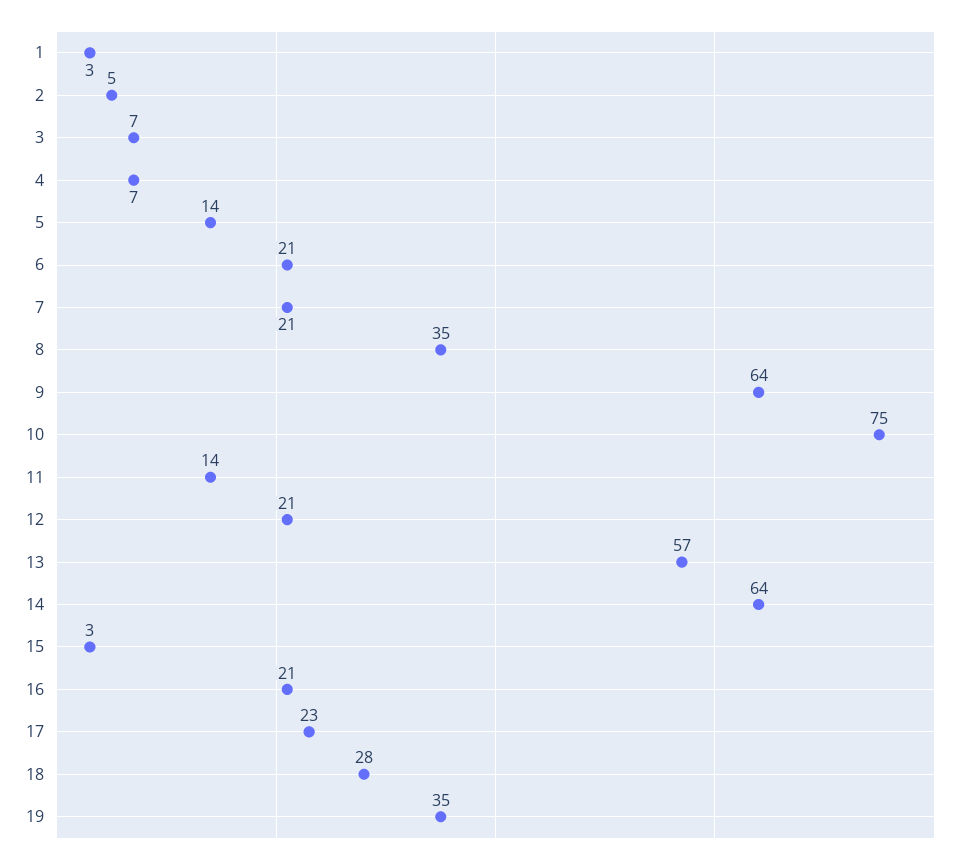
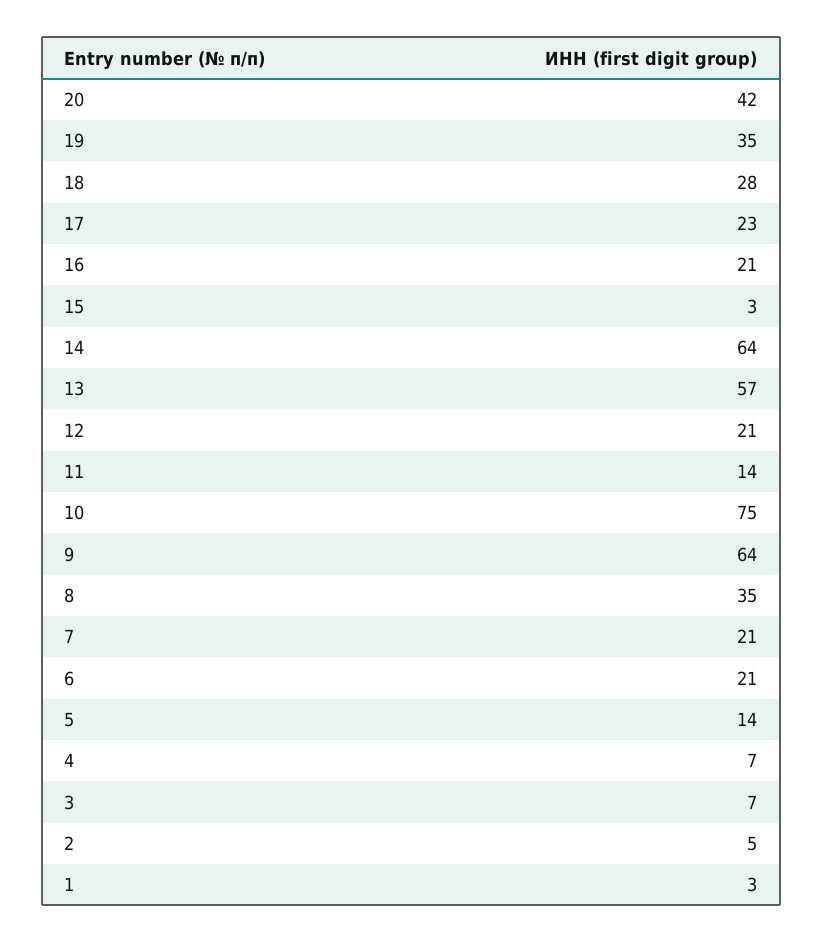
20: none -> 42

